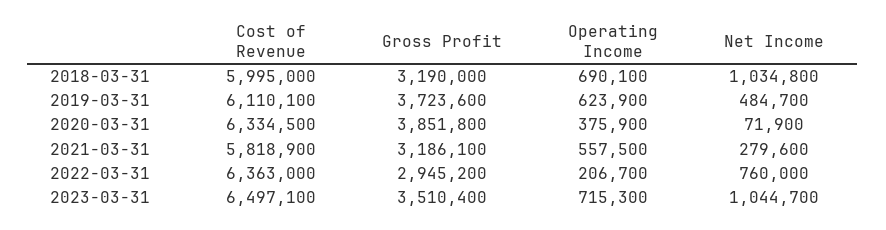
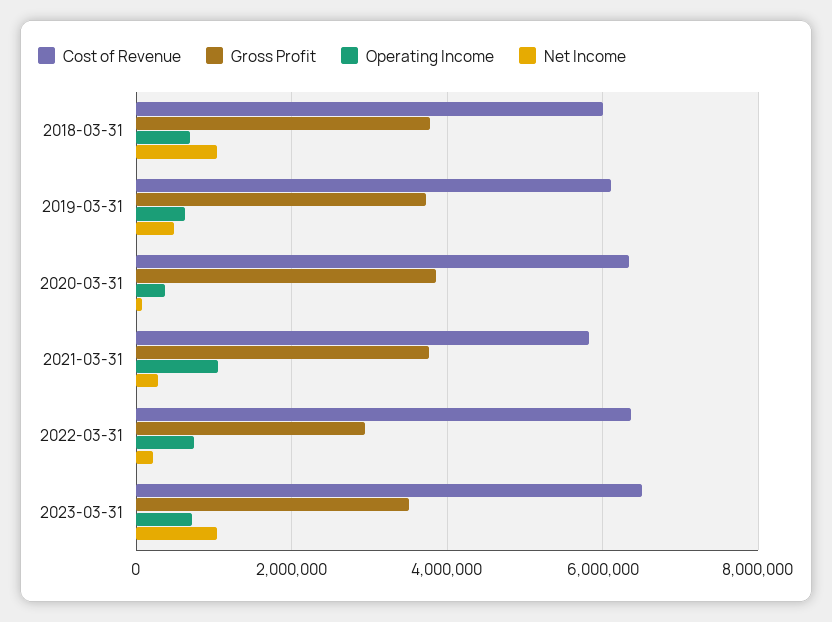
Gross Profit, 2018-03-31: 3190000 -> 3800000
Gross Profit, 2021-03-31: 3186100 -> 3800000
Operating Income, 2021-03-31: 557500 -> 1000000
Operating Income, 2022-03-31: 206700 -> 800000
Net Income, 2022-03-31: 760000 -> 200000

